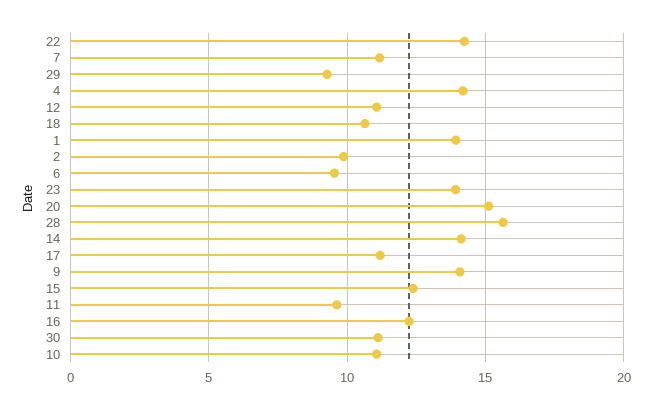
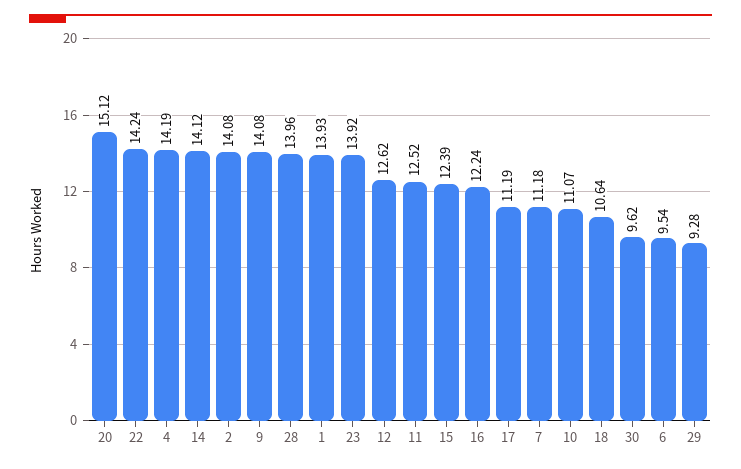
12: 11 -> 12.62
2: 10 -> 14.08
28: 15.5 -> 13.96
11: 9.5 -> 12.52
30: 11 -> 9.62

